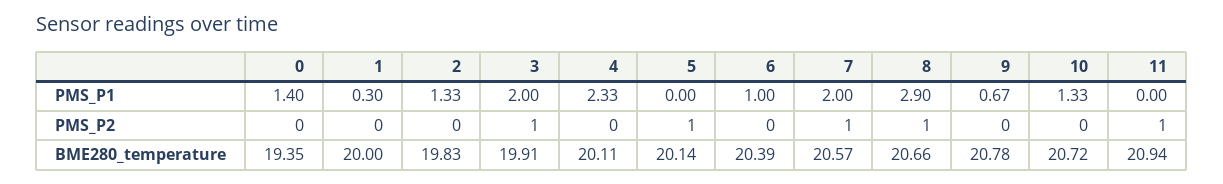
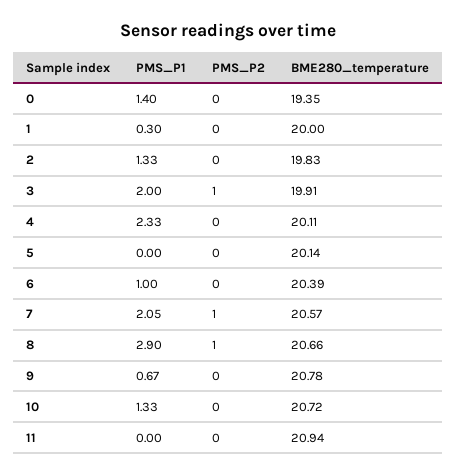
7, PMS_P1: 2 -> 2.05
5, PMS_P2: 1 -> 0
11, PMS_P2: 1 -> 0

